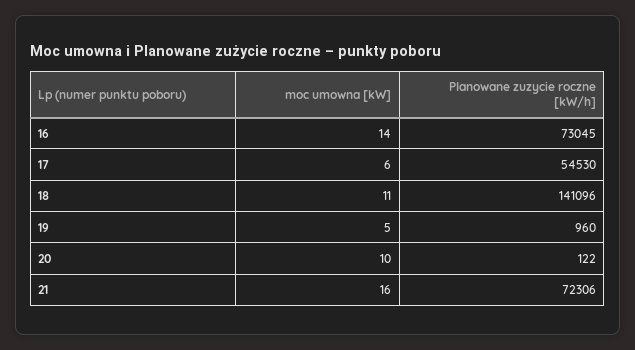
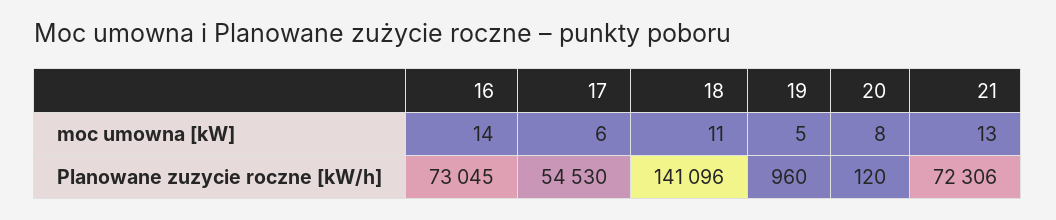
moc umowna [kW], 20: 10 -> 8
Planowane zuzycie roczne [kW/h], 20: 122 -> 120
moc umowna [kW], 21: 16 -> 13

